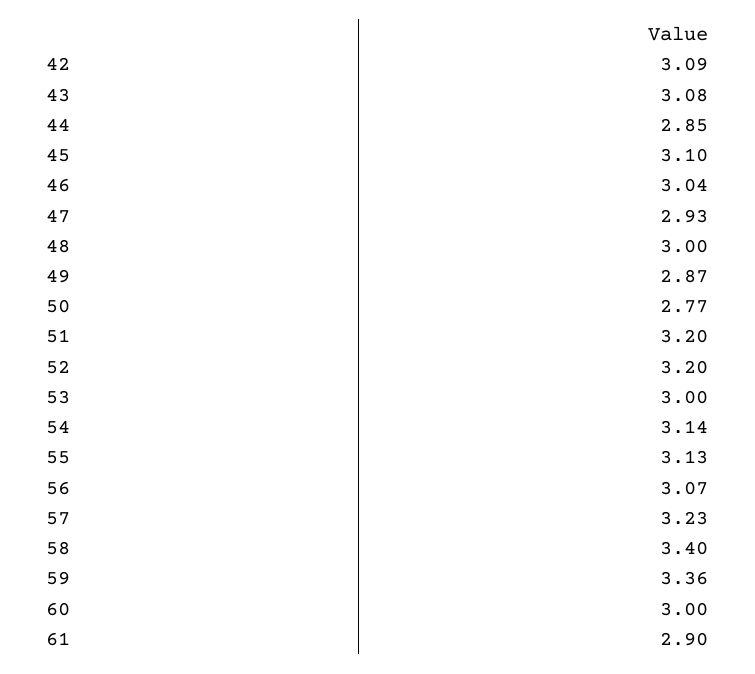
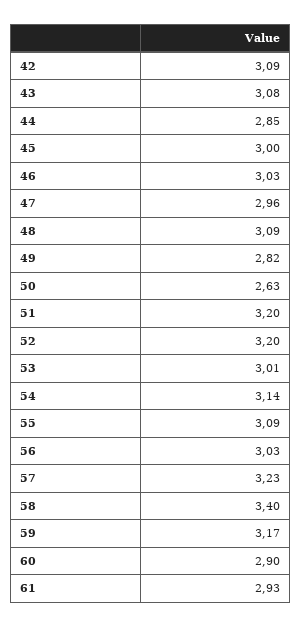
45: 3.1 -> 3
46: 3.04 -> 3.03
47: 2.93 -> 2.96
48: 3 -> 3.09
49: 2.87 -> 2.82
50: 2.77 -> 2.63
53: 3 -> 3.01
55: 3.13 -> 3.09
56: 3.07 -> 3.03
59: 3.36 -> 3.17
60: 3 -> 2.9
61: 2.9 -> 2.93

